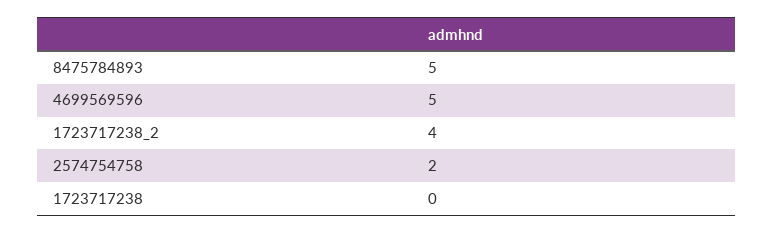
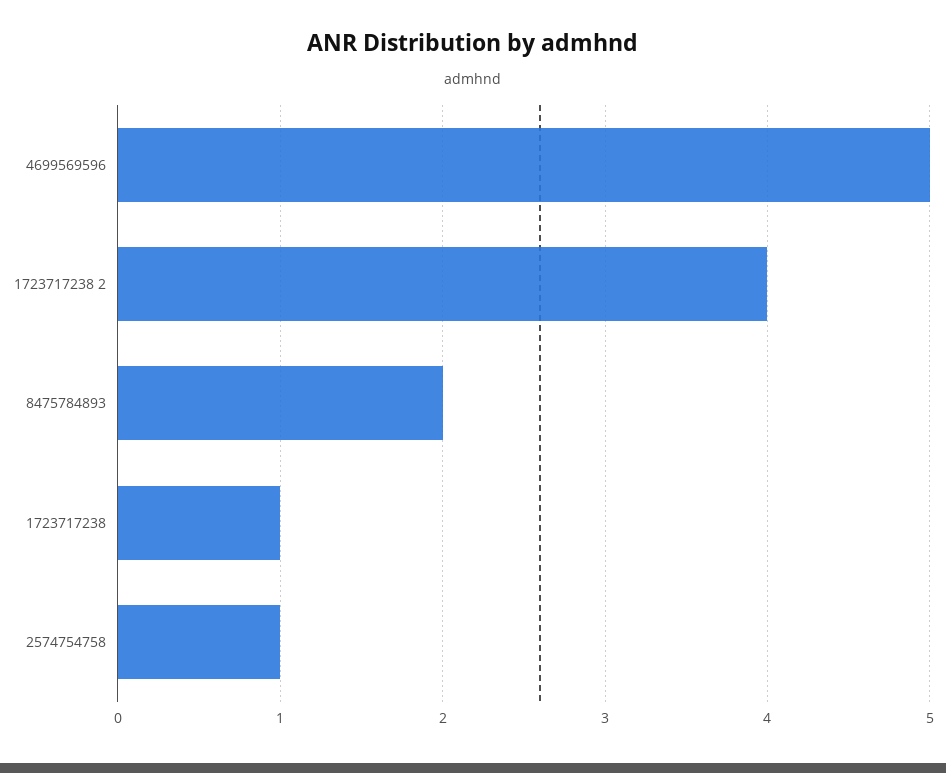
8475784893: 5 -> 2
2574754758: 2 -> 1
1723717238: 0 -> 1

